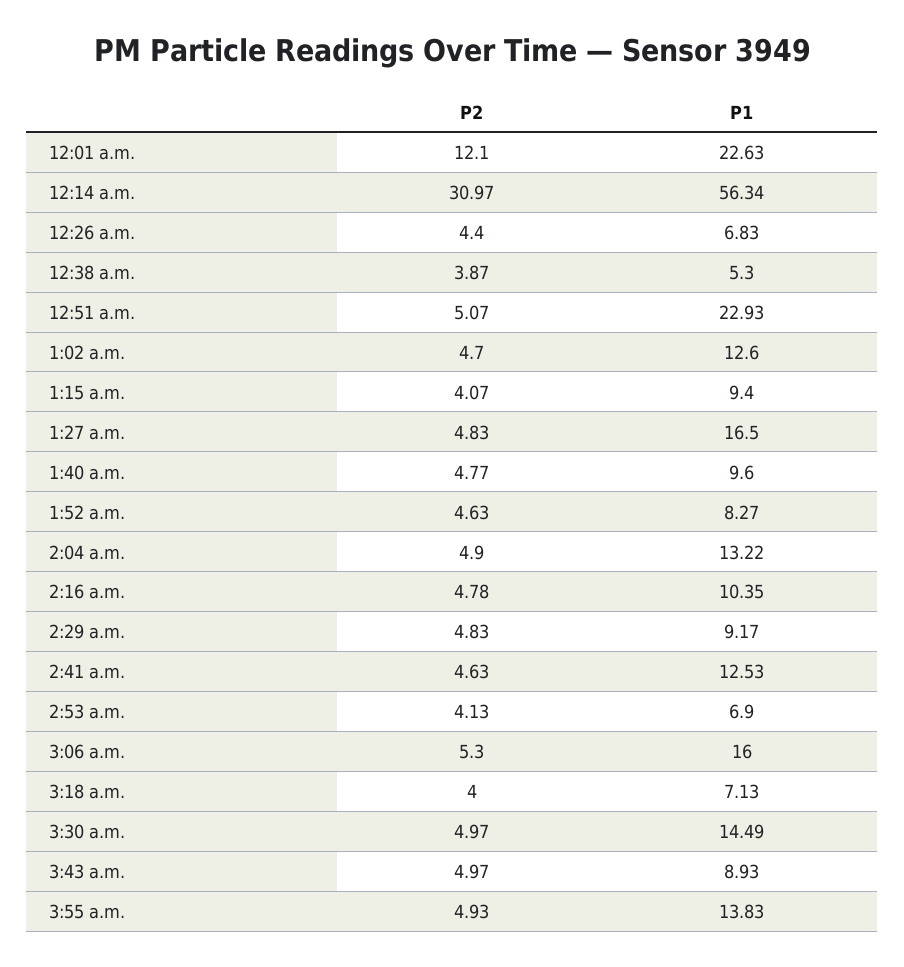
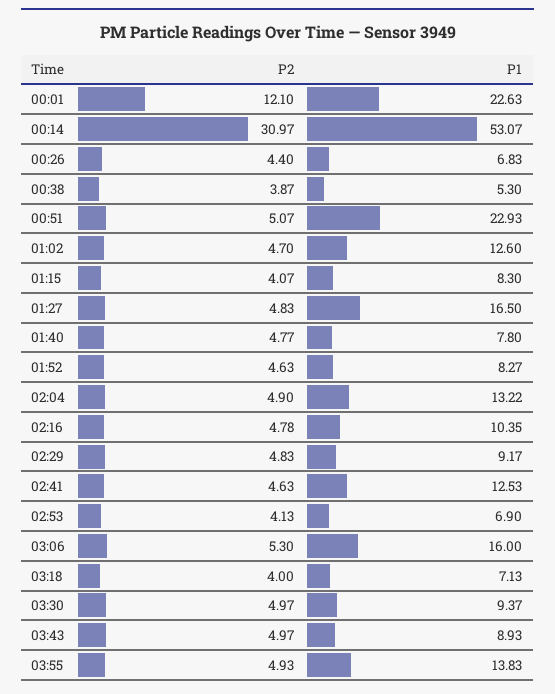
P1, 12:14 a.m.: 56.34 -> 53.07
P1, 1:15 a.m.: 9.4 -> 8.3
P1, 1:40 a.m.: 9.6 -> 7.8
P1, 3:30 a.m.: 14.49 -> 9.37

